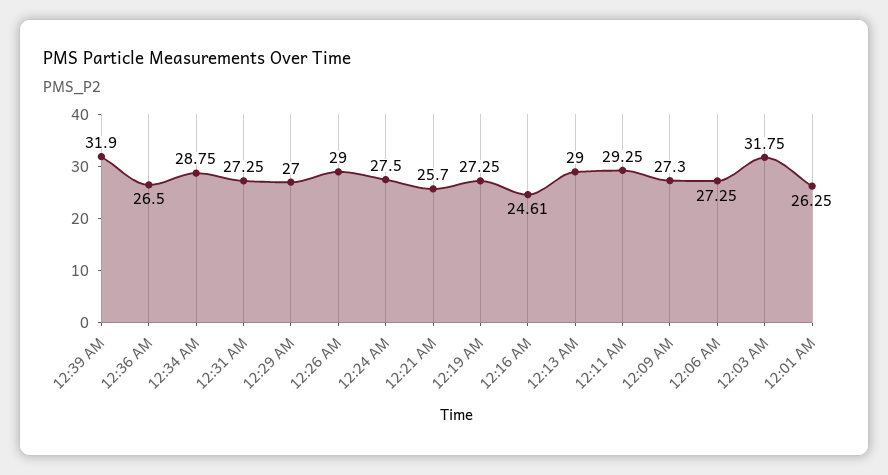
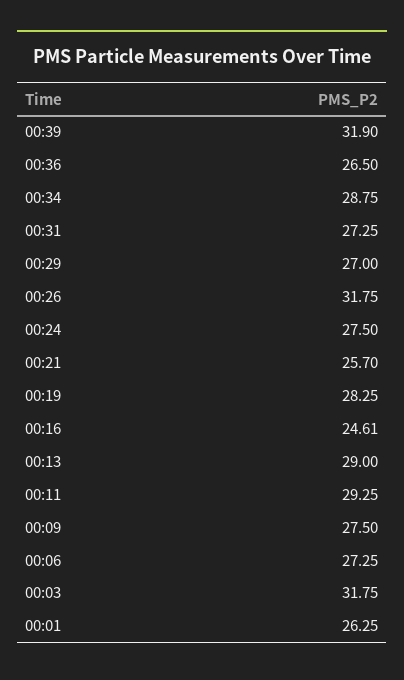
12:26 AM: 29 -> 31.75
12:19 AM: 27.25 -> 28.25
12:09 AM: 27.3 -> 27.5

